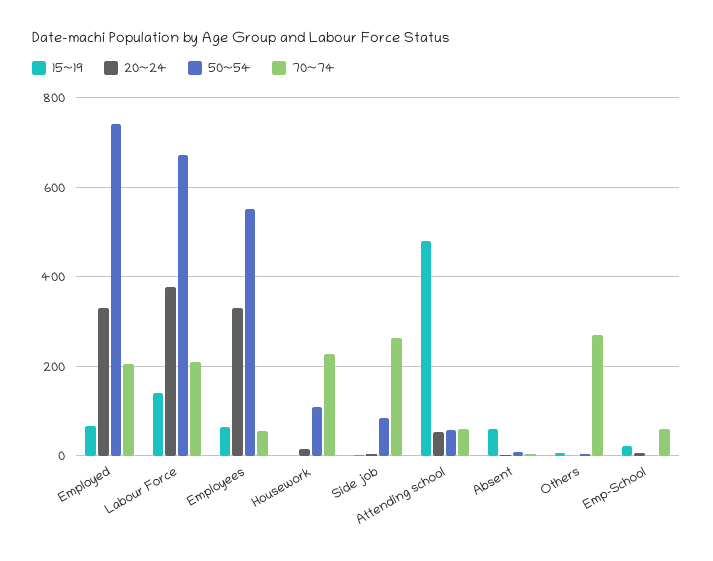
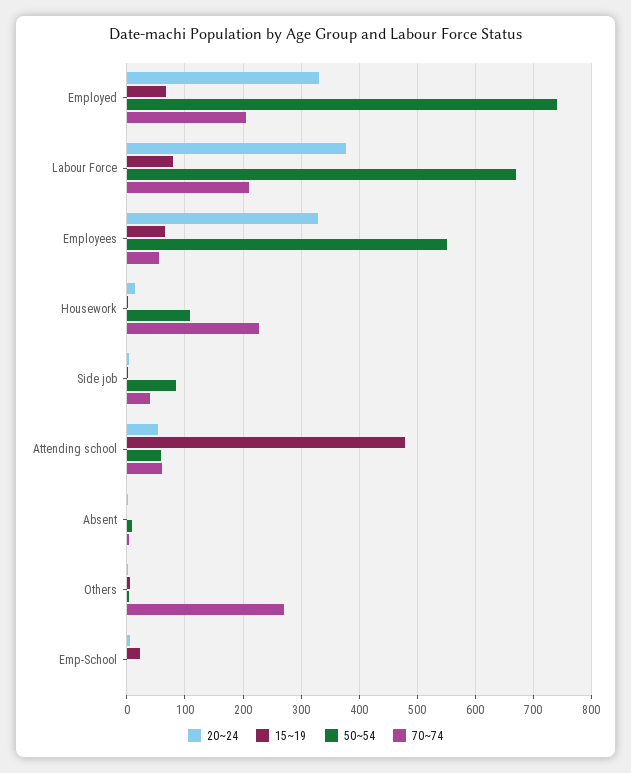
15~19, Labour Force: 140 -> 80
70~74, Side job: 260 -> 40
15~19, Absent: 60 -> 0
70~74, Emp-School: 60 -> 0

